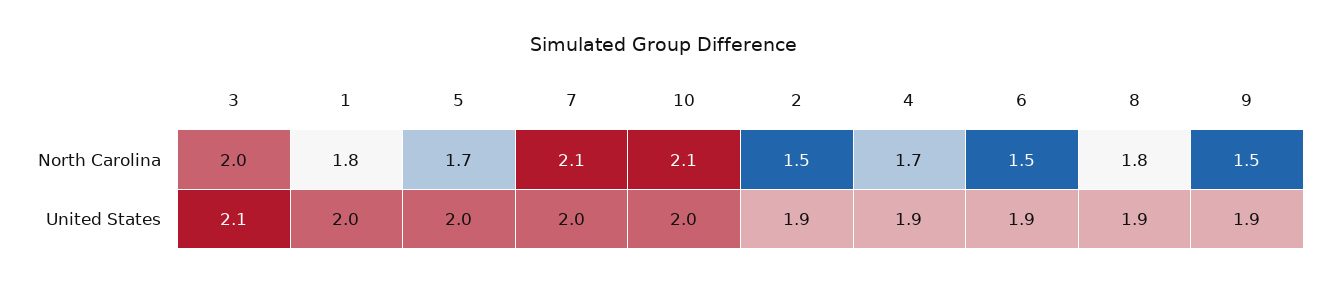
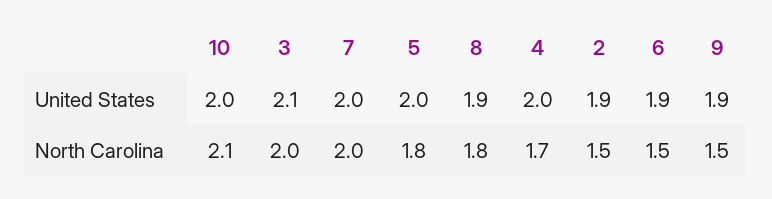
1, North Carolina: 1.8 -> none
5, North Carolina: 1.7 -> 1.8
7, North Carolina: 2.1 -> 2
1, United States: 2 -> none
4, United States: 1.9 -> 2

